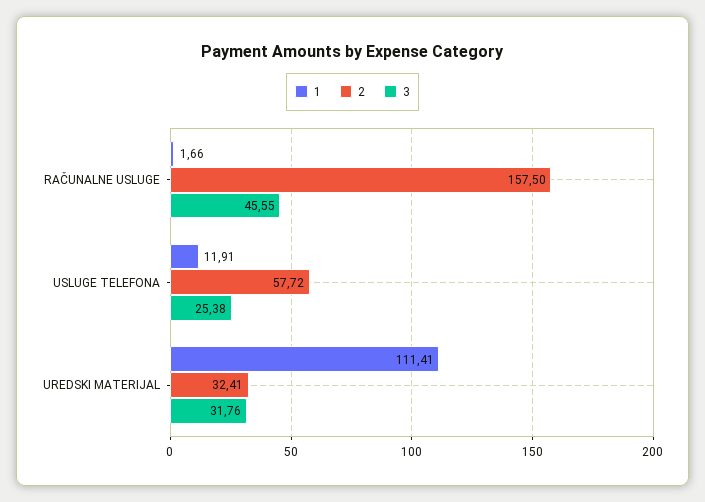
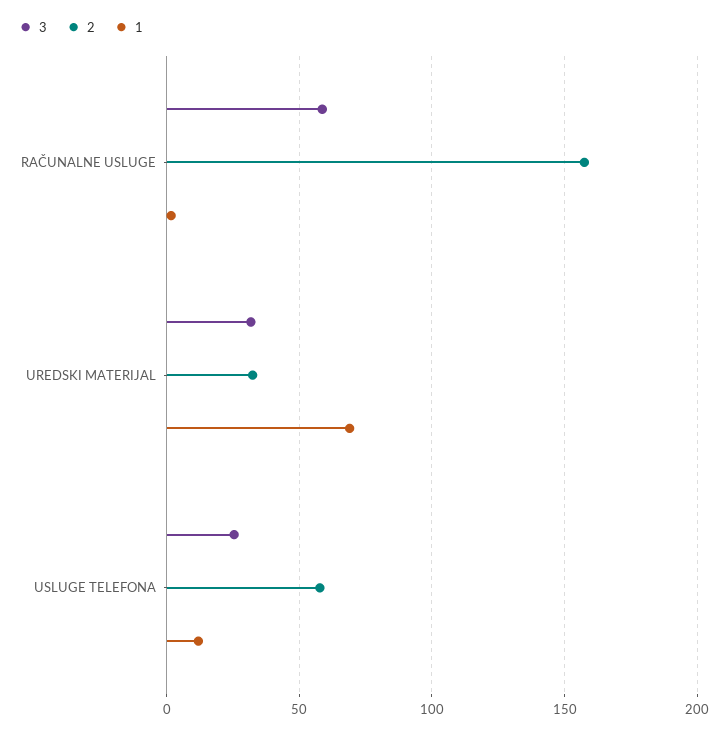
3, RAČUNALNE USLUGE: 45.55 -> 60
1, UREDSKI MATERIJAL: 111.41 -> 70

